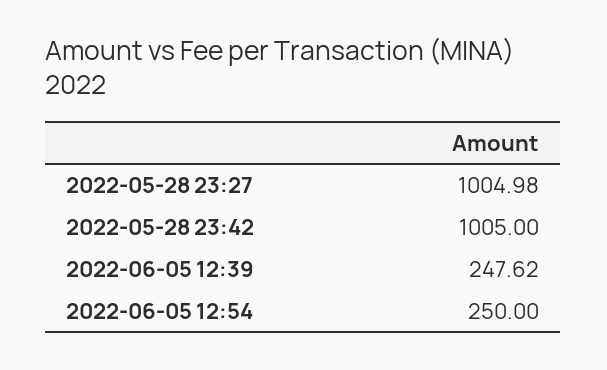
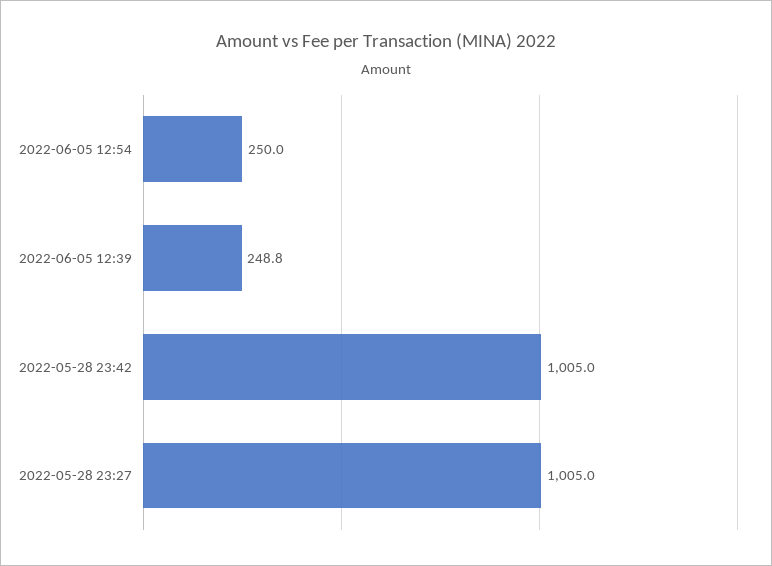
2022-06-05 12:39: 247.62 -> 248.8

